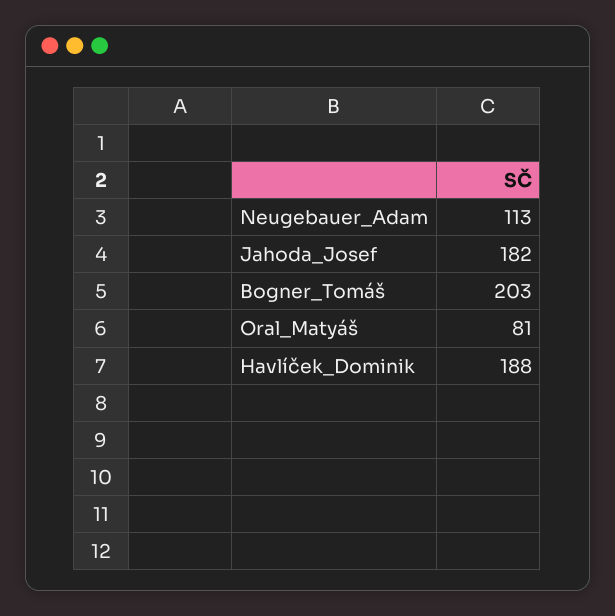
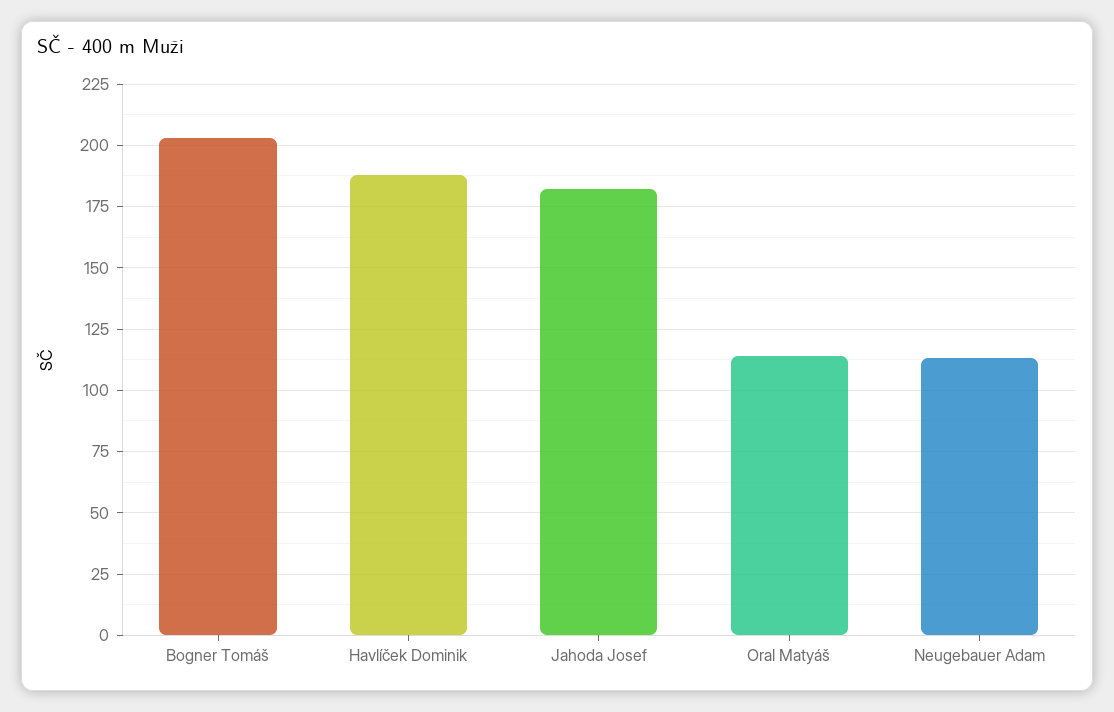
Oral_Matyáš: 81 -> 115

